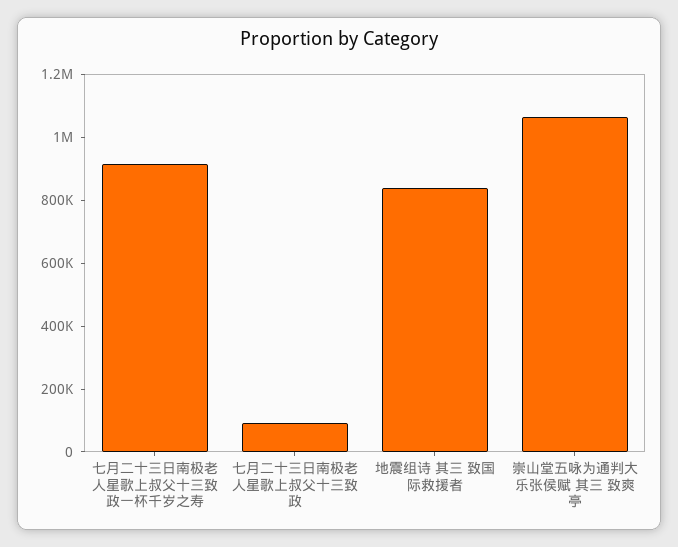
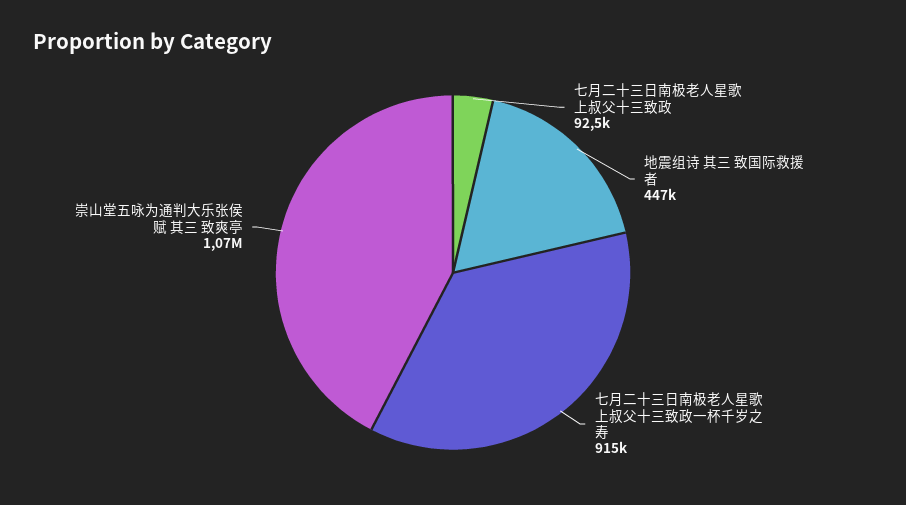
地震组诗 其三 致国际救援者: 850000 -> 447000

